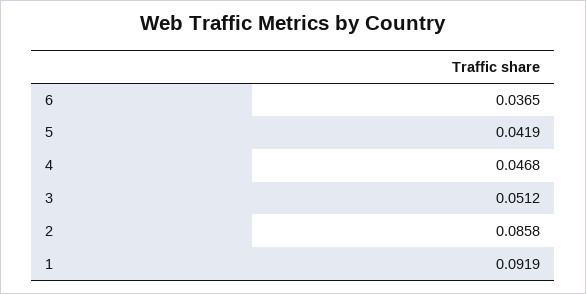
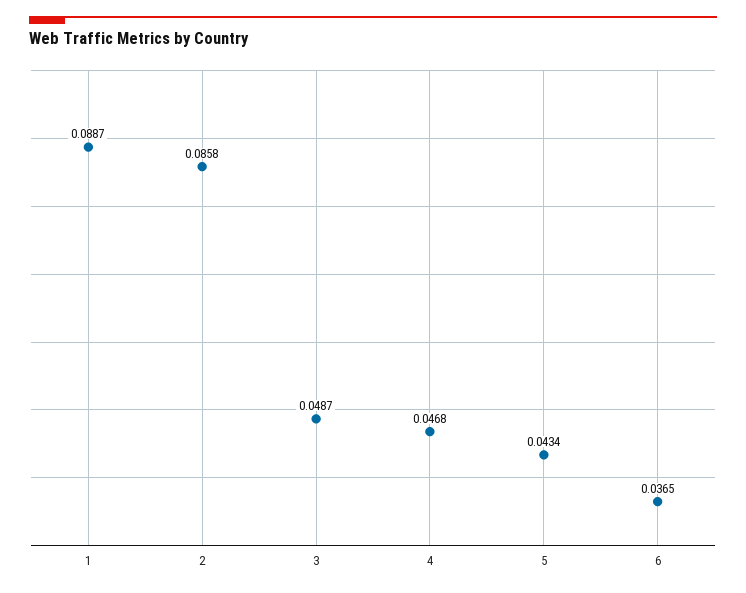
5: 0.0419 -> 0.0434
3: 0.0512 -> 0.0487
1: 0.0919 -> 0.0887

